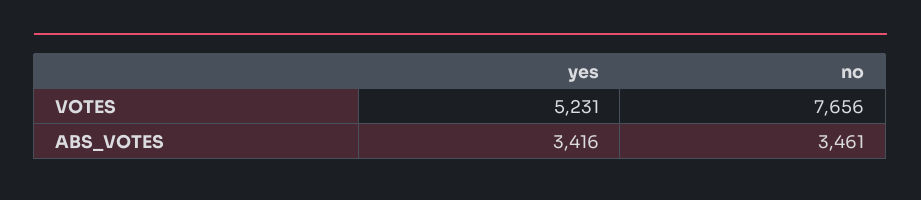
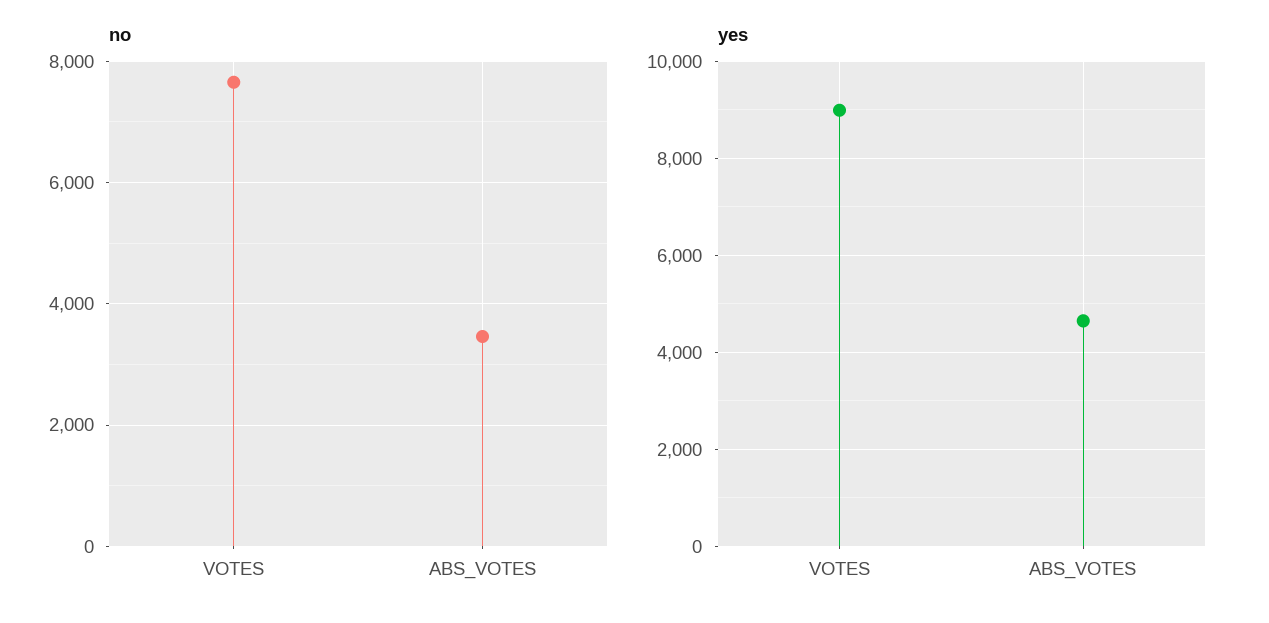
yes, VOTES: 5231 -> 9000
yes, ABS_VOTES: 3416 -> 4600

